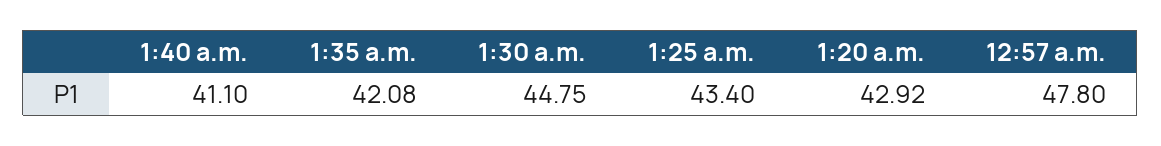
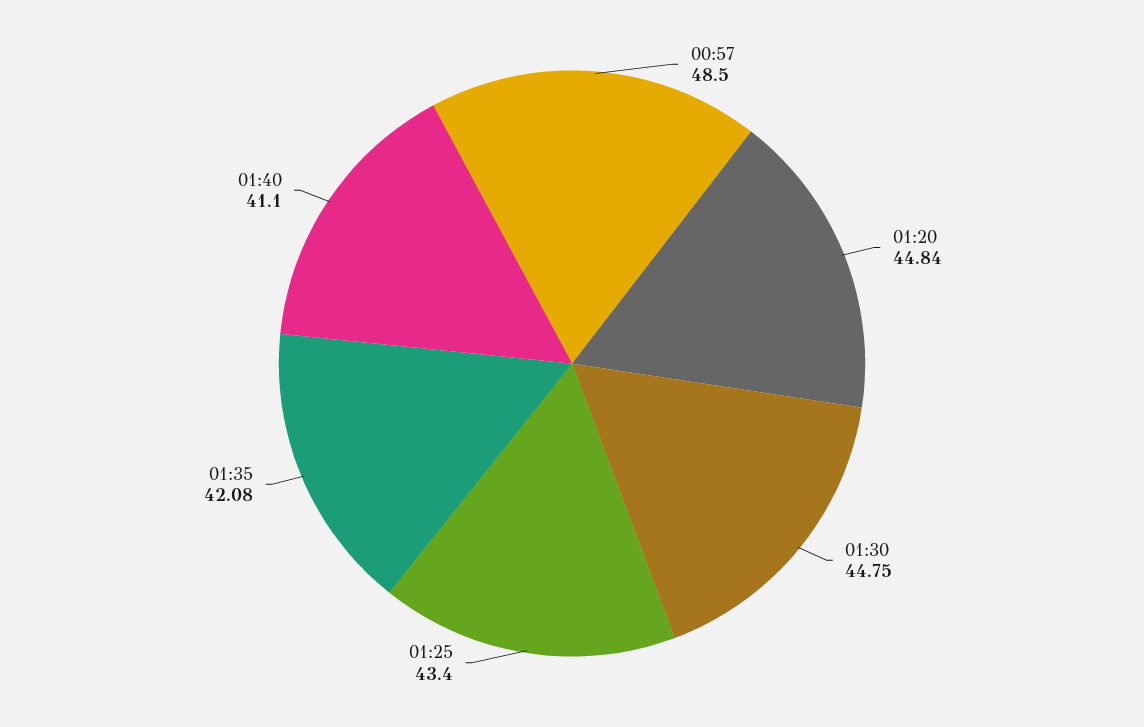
1:20 a.m.: 42.92 -> 44.84
12:57 a.m.: 47.8 -> 48.5

